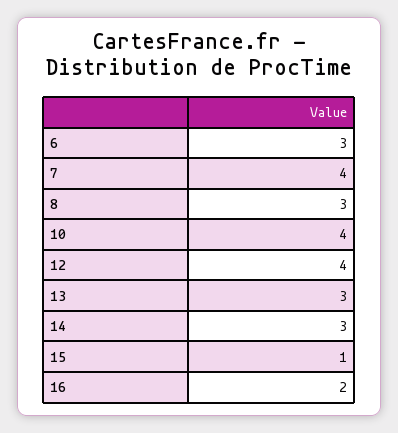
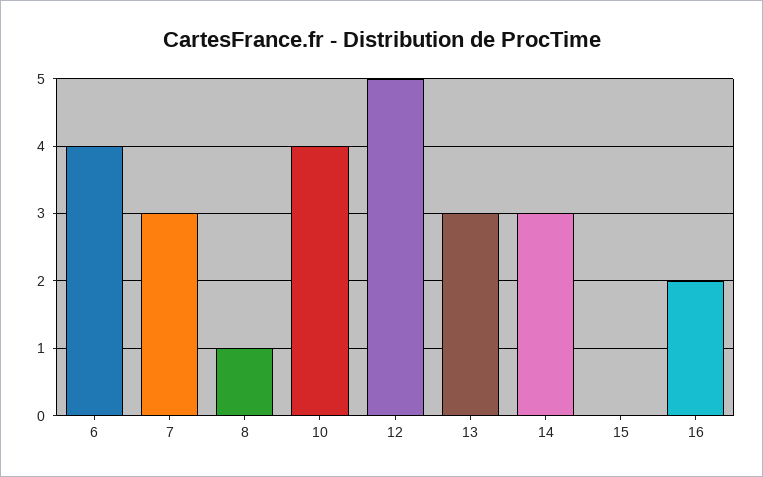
6: 3 -> 4
7: 4 -> 3
8: 3 -> 1
12: 4 -> 5
15: 1 -> 0

